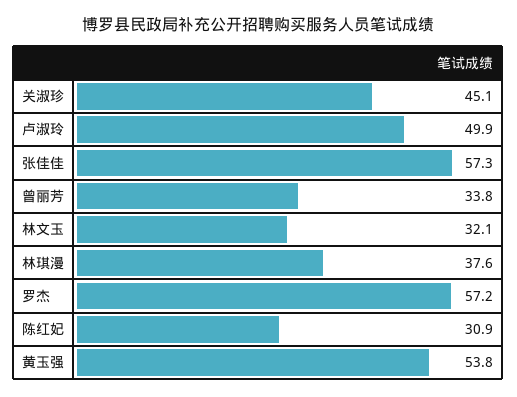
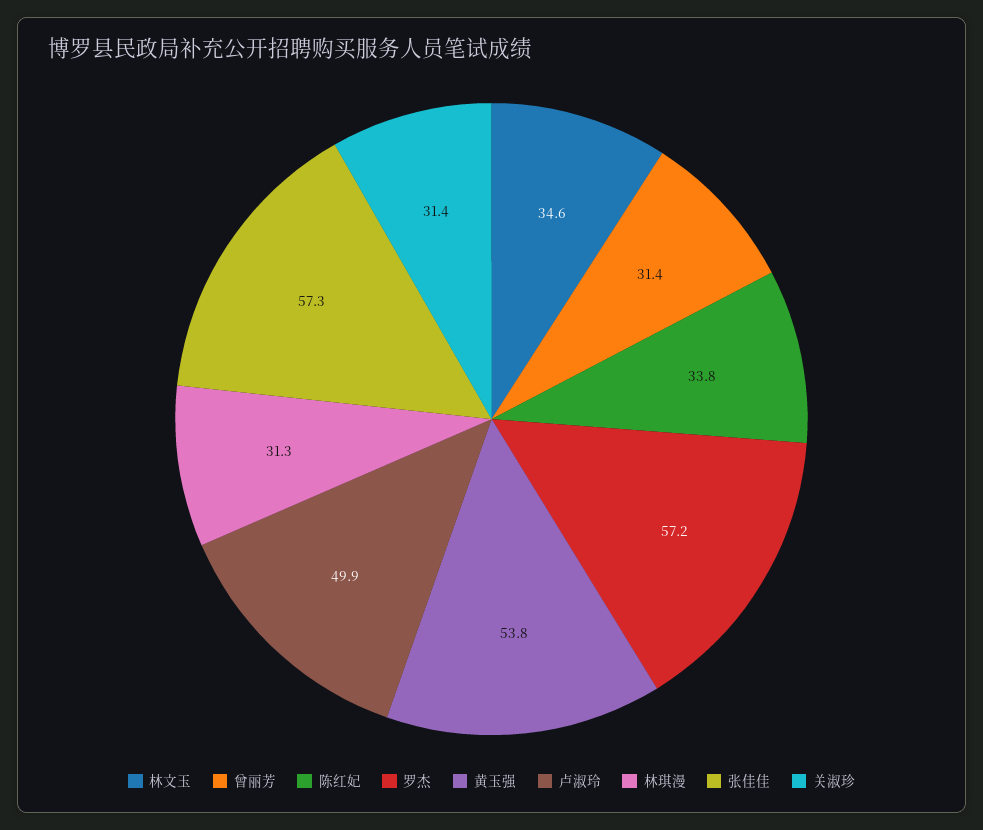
关淑珍: 45.1 -> 31.4
曾丽芳: 33.8 -> 31.4
林文玉: 32.1 -> 34.6
林琪漫: 37.6 -> 31.3
陈红妃: 30.9 -> 33.8

